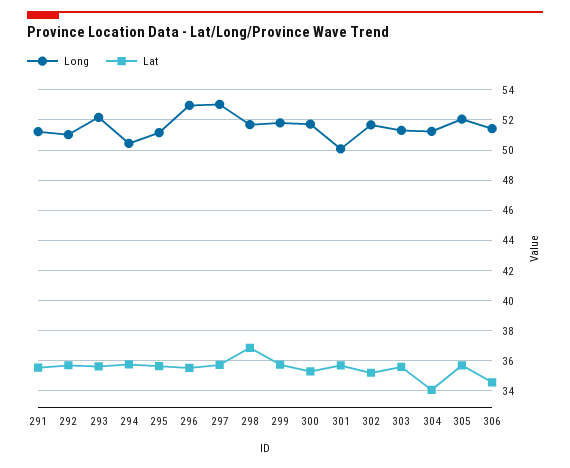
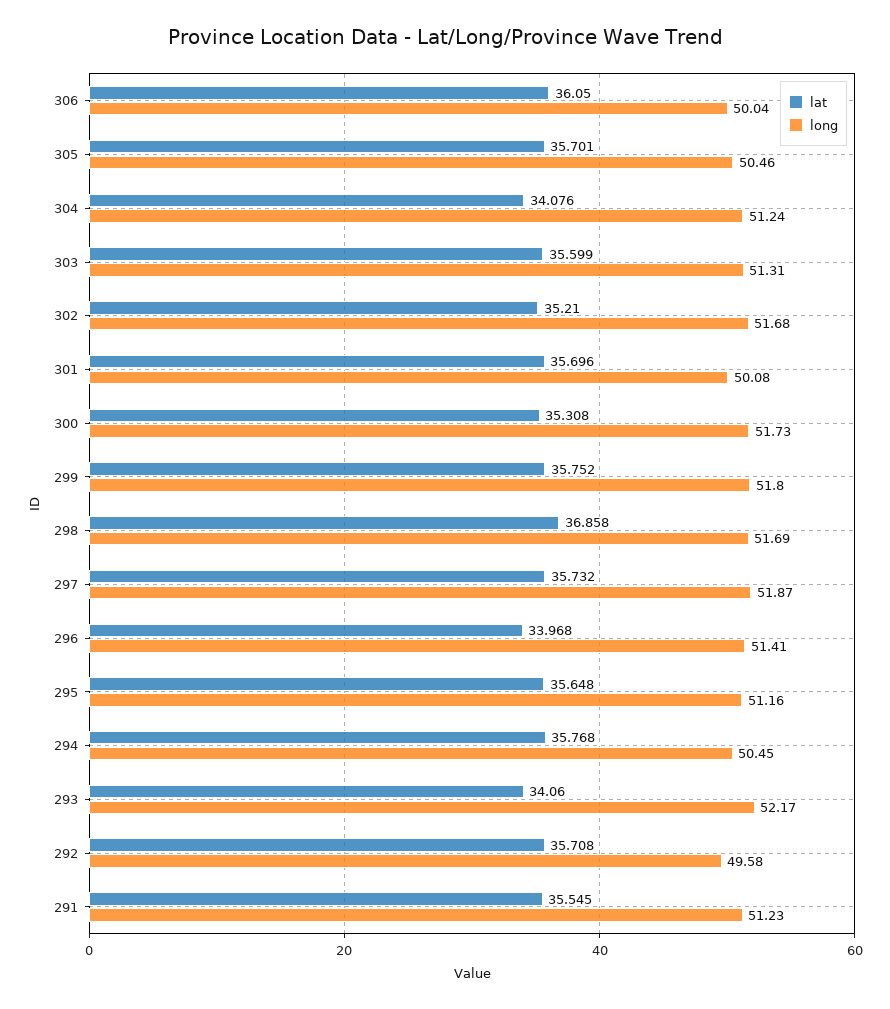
Long, 292: 51 -> 49.58
Lat, 293: 35.5 -> 34.06
Long, 296: 53 -> 51.41
Lat, 296: 35.5 -> 33.968
Long, 297: 53 -> 51.87
Long, 305: 52 -> 50.46
Long, 306: 51.5 -> 50.04
Lat, 306: 34.5 -> 36.05

